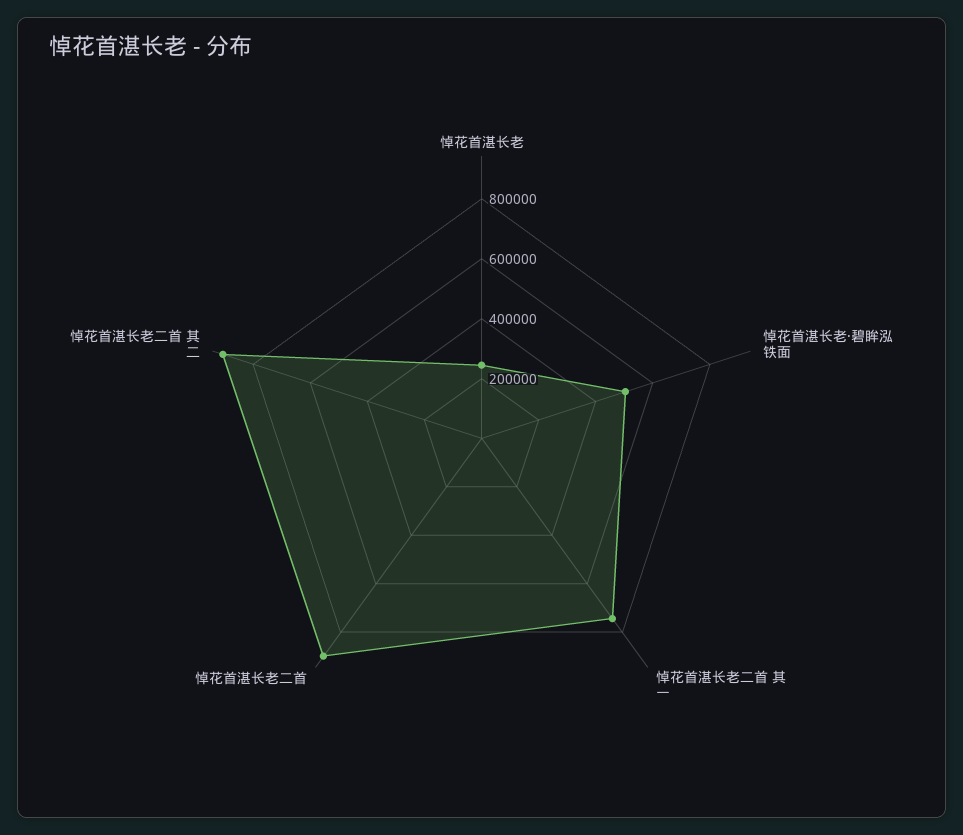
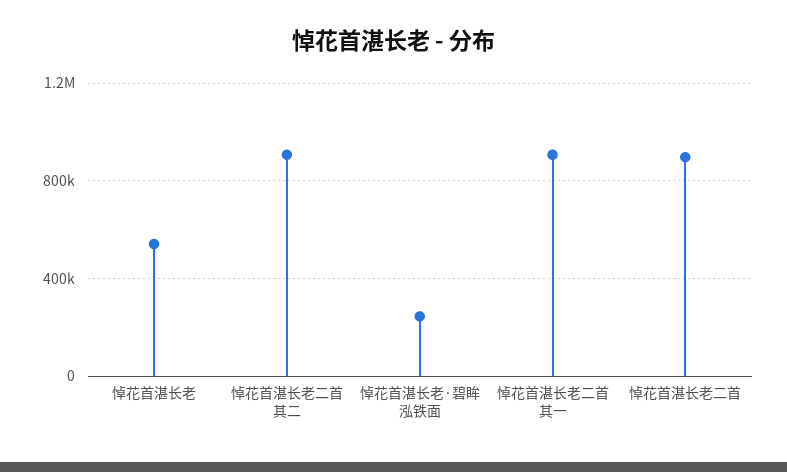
悼花首湛长老: 250000 -> 550000
悼花首湛长老·碧眸泓铁面: 500000 -> 250000
悼花首湛长老二首 其一: 750000 -> 900000

